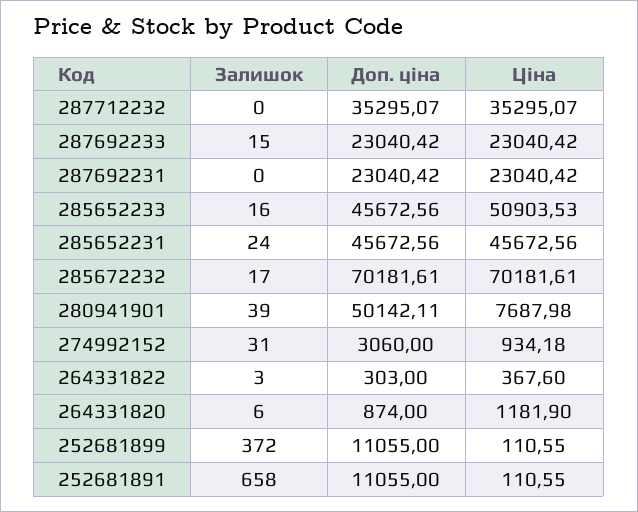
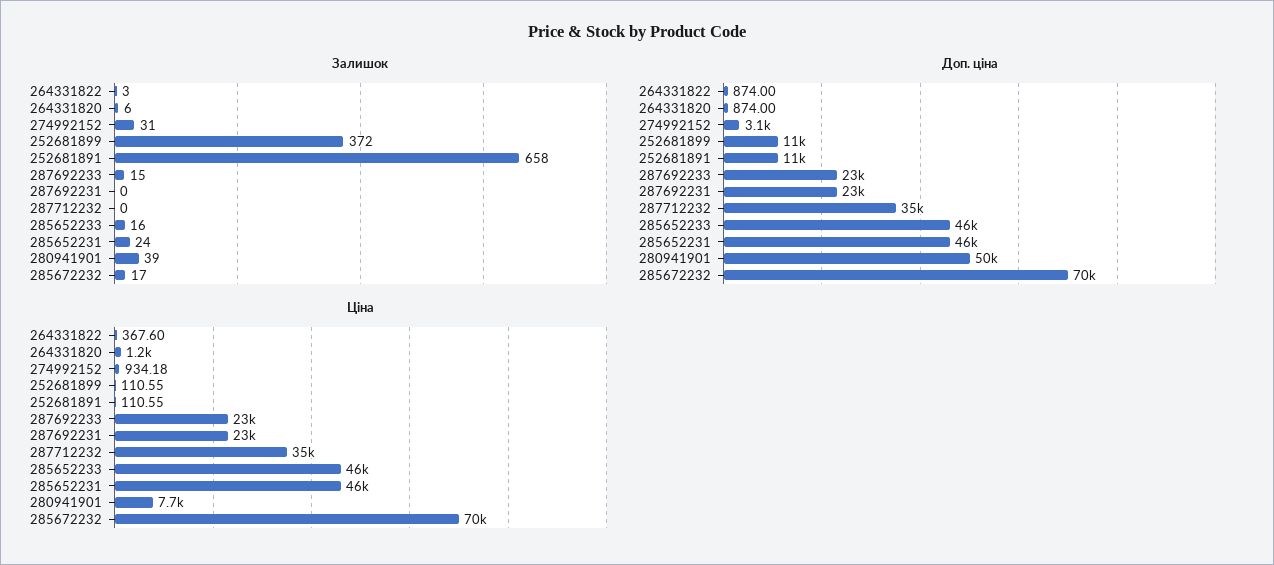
Ціна, 285652233: 50903.53 -> 46000
Доп. ціна, 264331822: 303 -> 874

